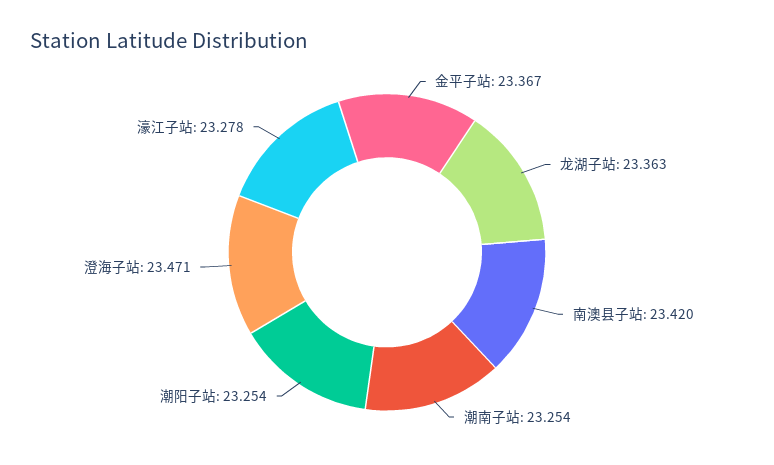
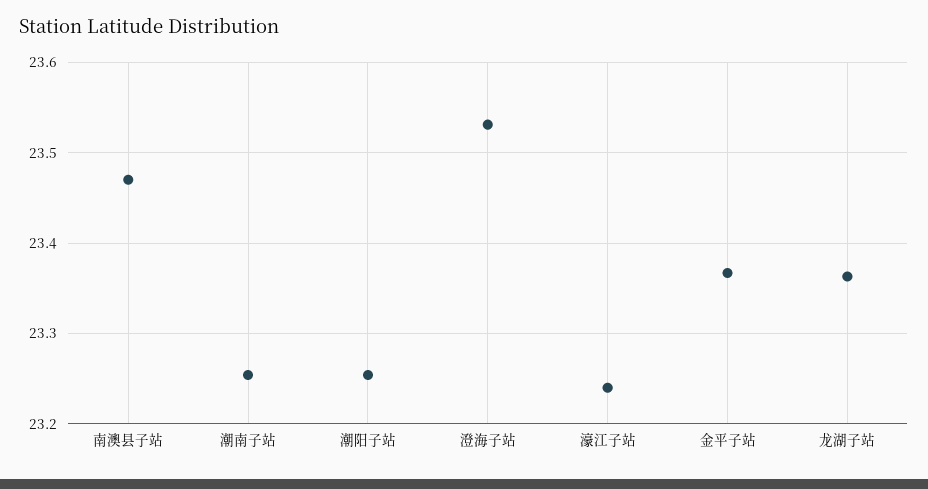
南澳县子站: 23.42 -> 23.47
澄海子站: 23.471 -> 23.53
濠江子站: 23.278 -> 23.24

